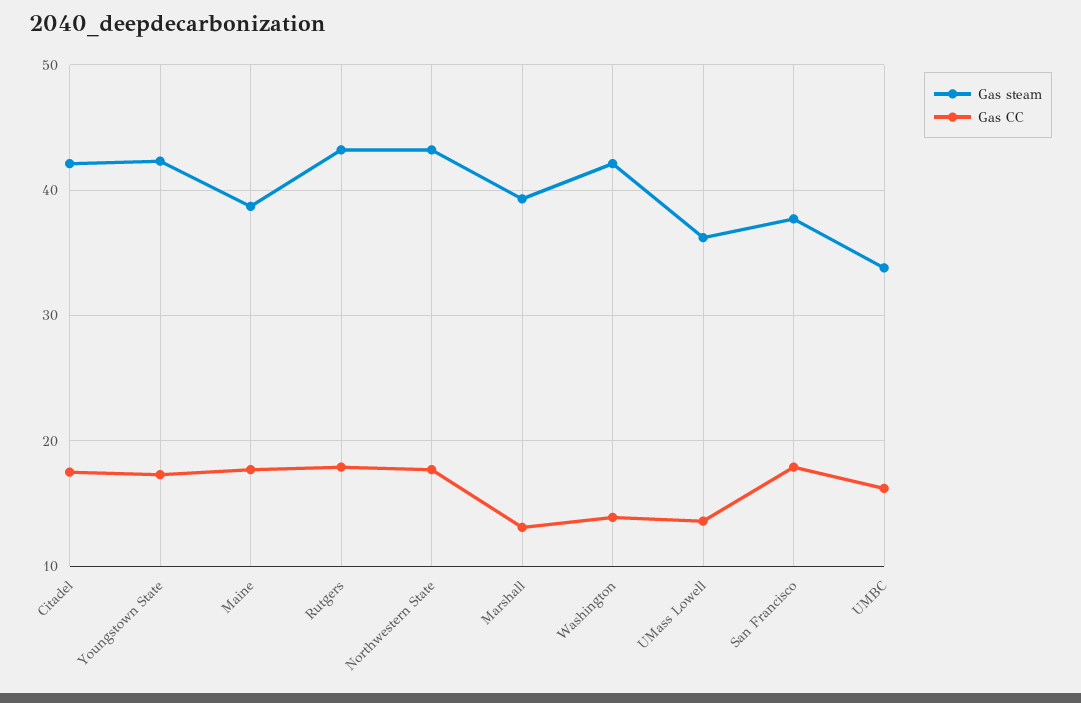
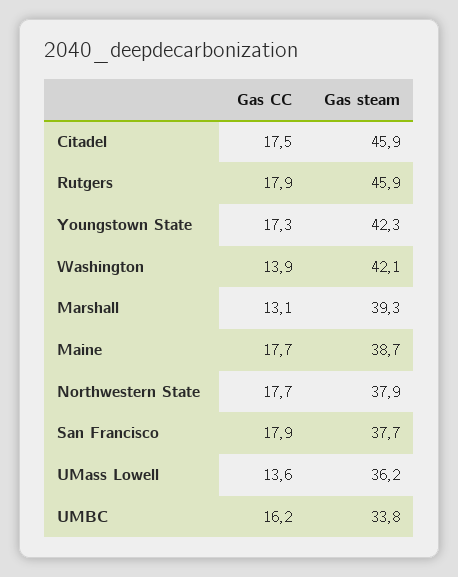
Gas steam, Citadel: 42 -> 45.9
Gas steam, Rutgers: 43 -> 45.9
Gas steam, Northwestern State: 43 -> 37.9

